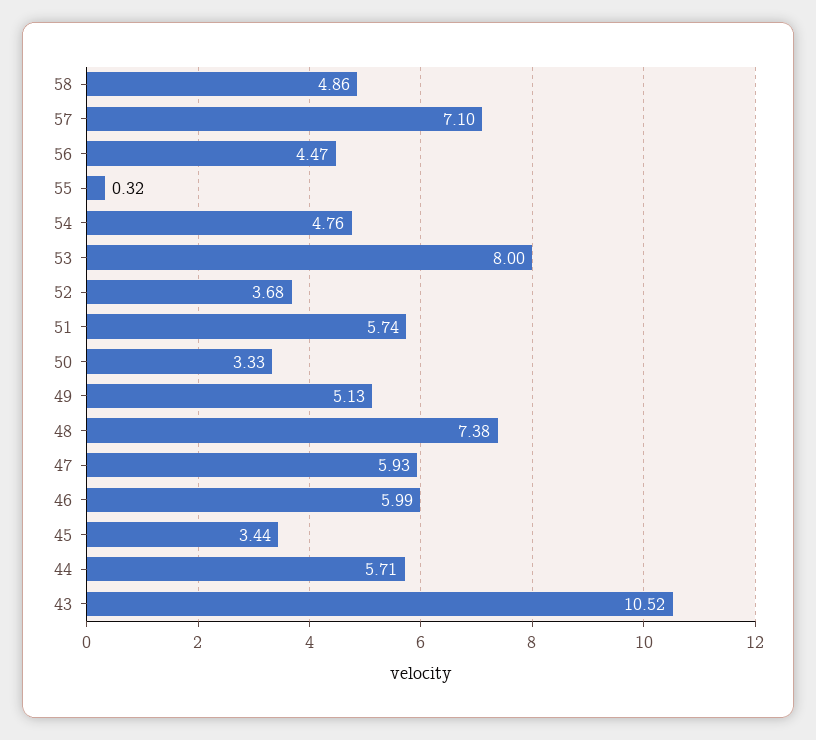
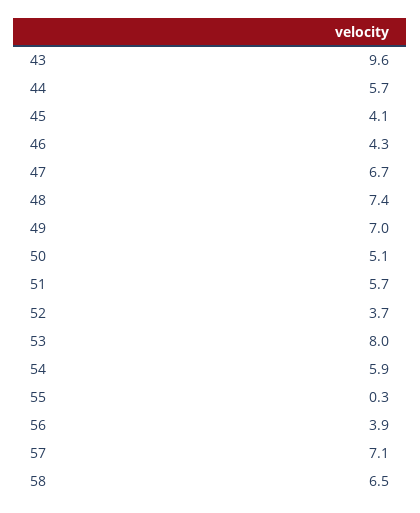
58: 4.86 -> 6.5
56: 4.47 -> 3.9
54: 4.76 -> 5.9
50: 3.33 -> 5.1
49: 5.13 -> 7
47: 5.93 -> 6.7
46: 5.99 -> 4.3
45: 3.44 -> 4.1
43: 10.52 -> 9.6

